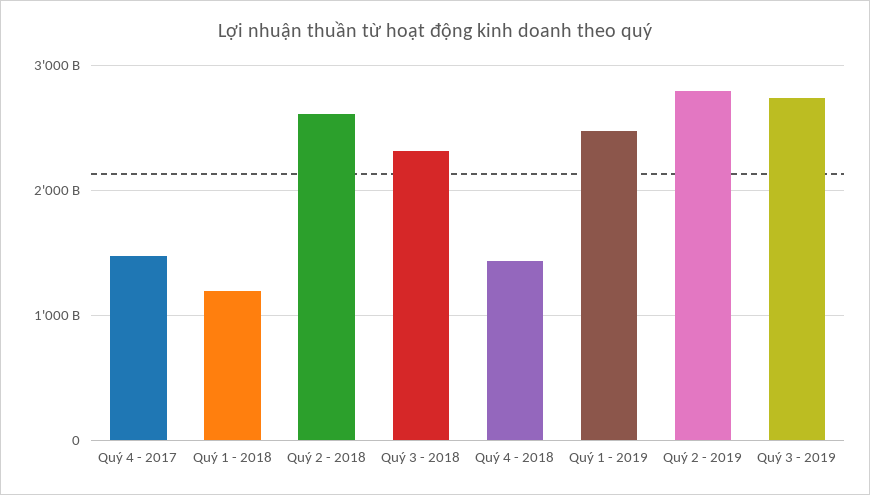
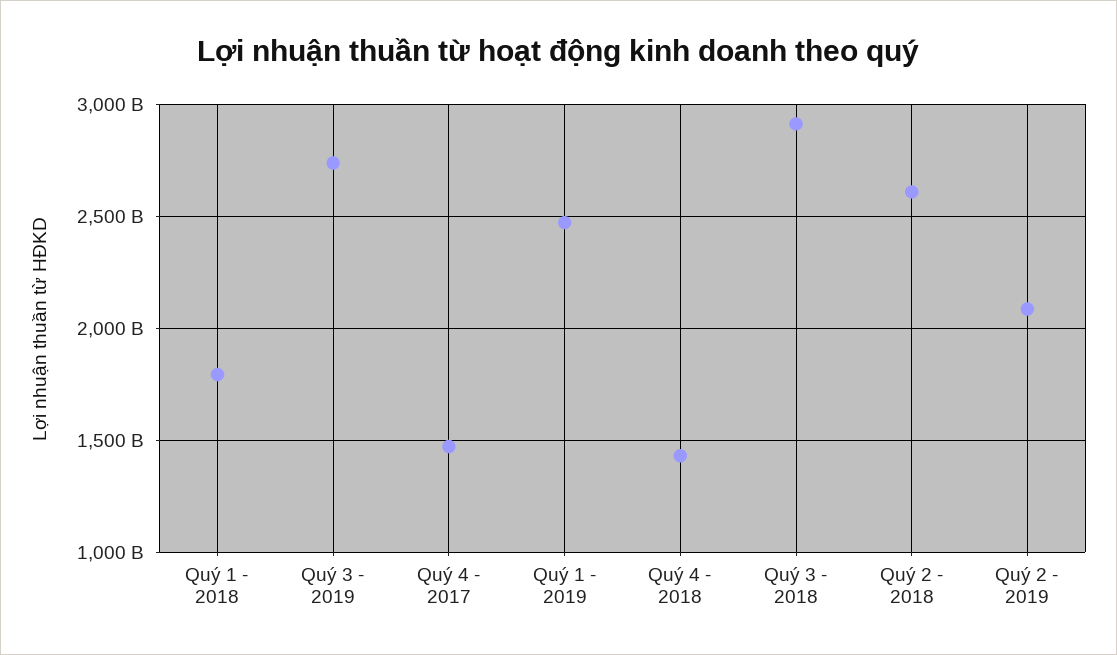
Quý 1 - 2018: 1200000000000 -> 1800000000000
Quý 3 - 2018: 2300000000000 -> 2900000000000
Quý 2 - 2019: 2800000000000 -> 2100000000000

